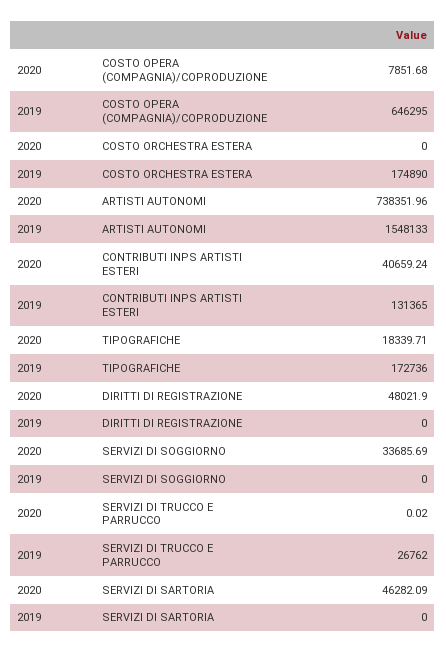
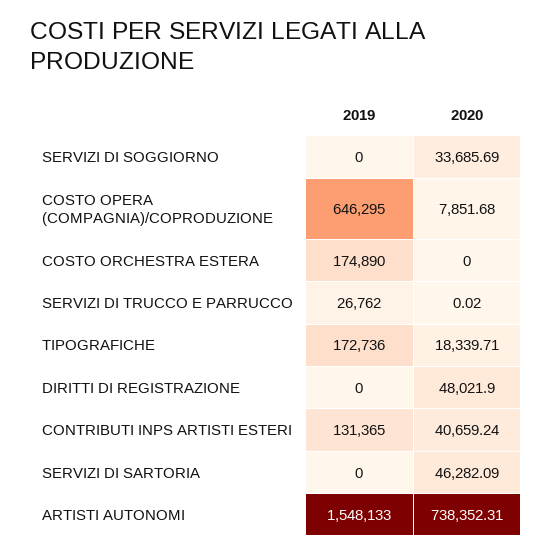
2020, ARTISTI AUTONOMI: 738351.96 -> 738352.31

